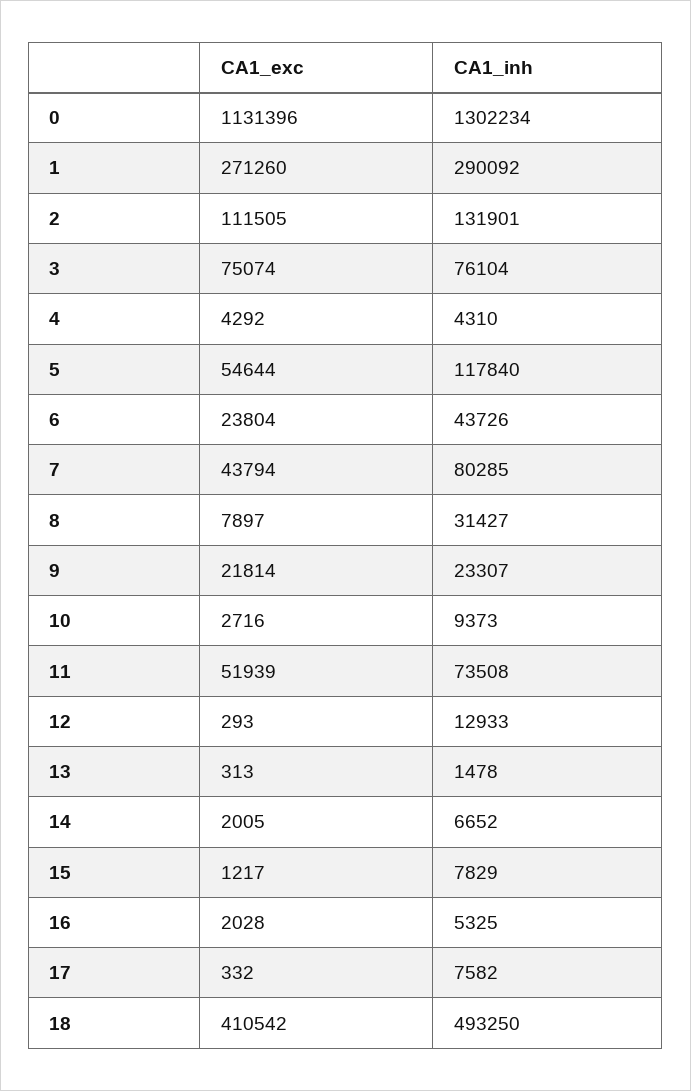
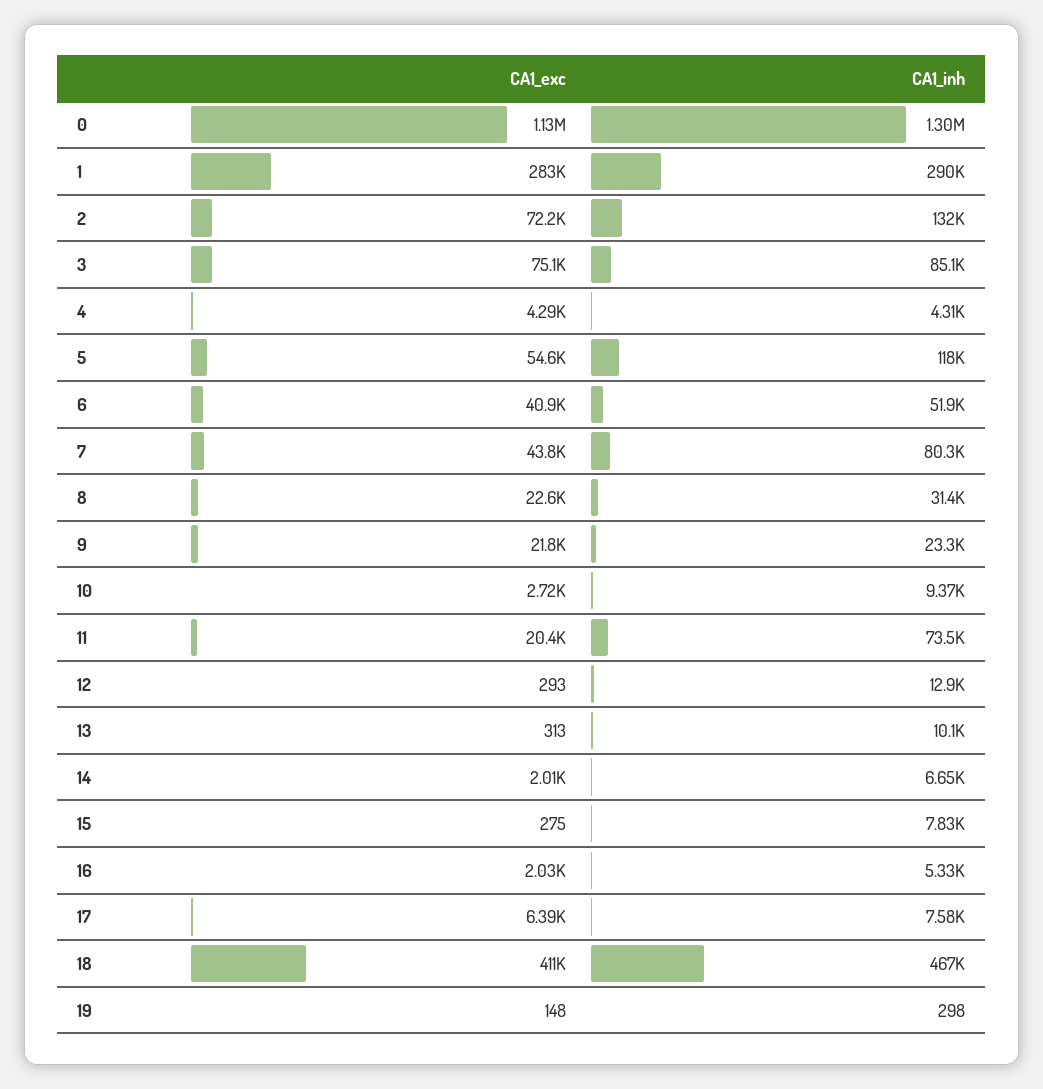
CA1_exc, 1: 271260 -> 283000
CA1_exc, 2: 111505 -> 72200
CA1_inh, 3: 76104 -> 85100
CA1_exc, 6: 23804 -> 40900
CA1_inh, 6: 43726 -> 51900
CA1_exc, 8: 7897 -> 22600
CA1_exc, 11: 51939 -> 20400
CA1_inh, 13: 1478 -> 10100
CA1_exc, 15: 1217 -> 275
CA1_exc, 17: 332 -> 6390
CA1_inh, 18: 493250 -> 467000
CA1_exc, 19: none -> 148
CA1_inh, 19: none -> 298

